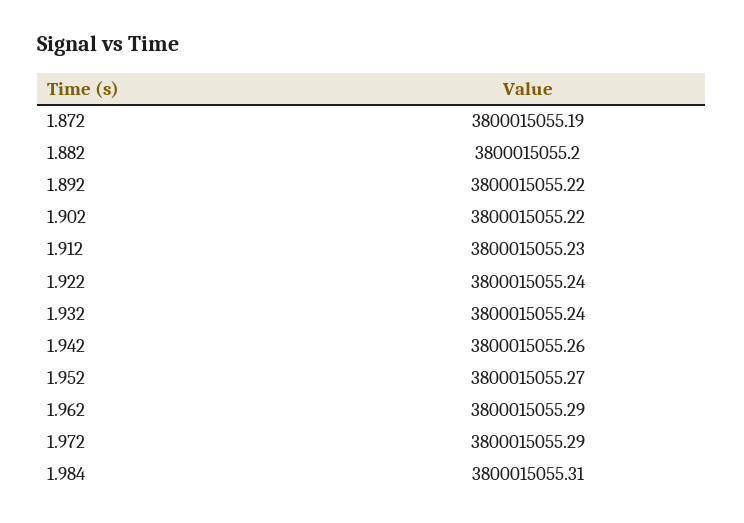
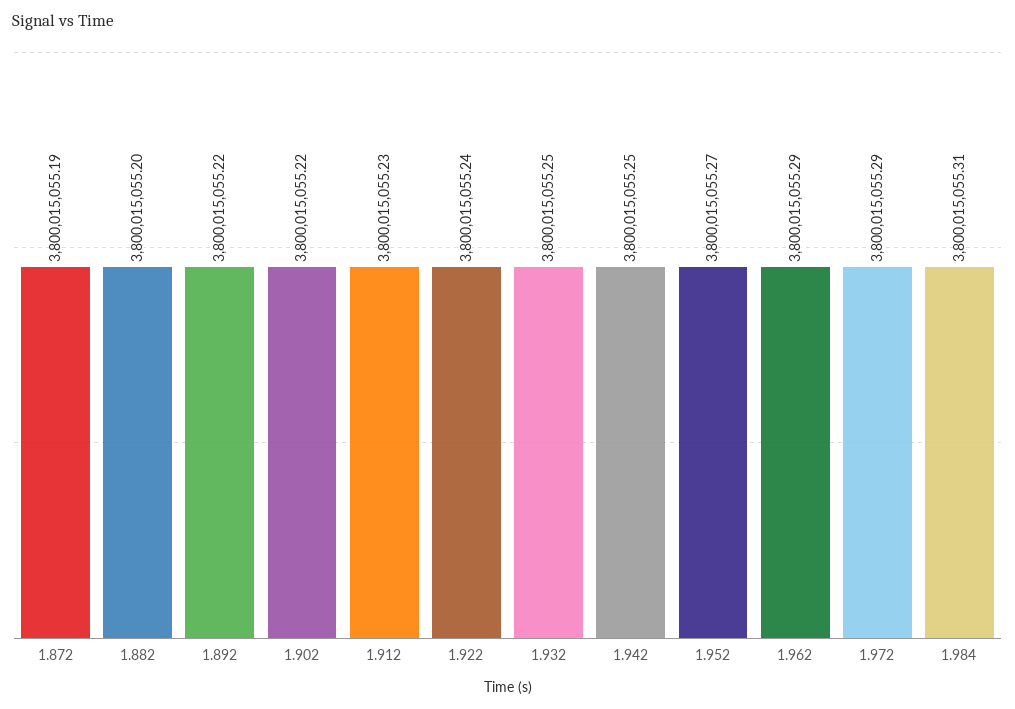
1.932: 3800015055.24 -> 3800015055.25
1.942: 3800015055.26 -> 3800015055.25

